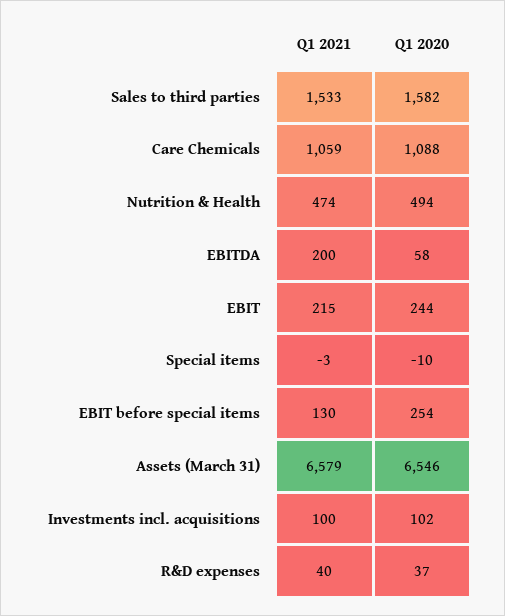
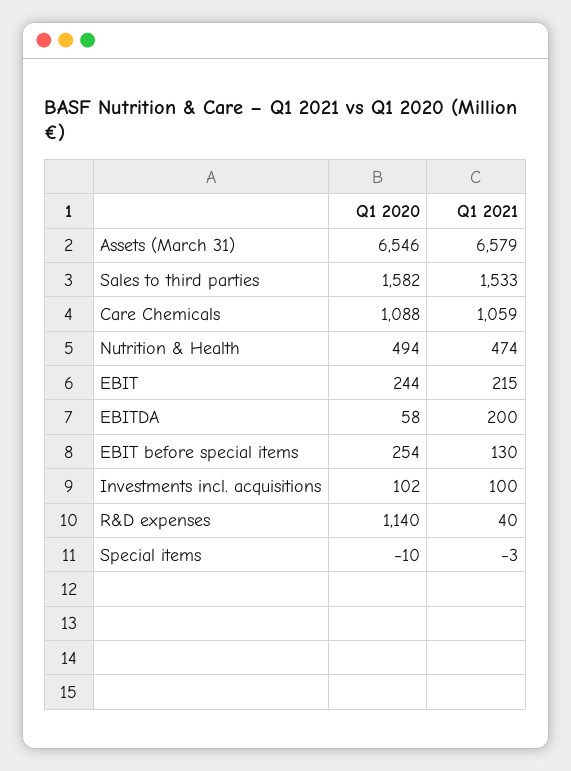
Q1 2020, R&D expenses: 37 -> 1140

